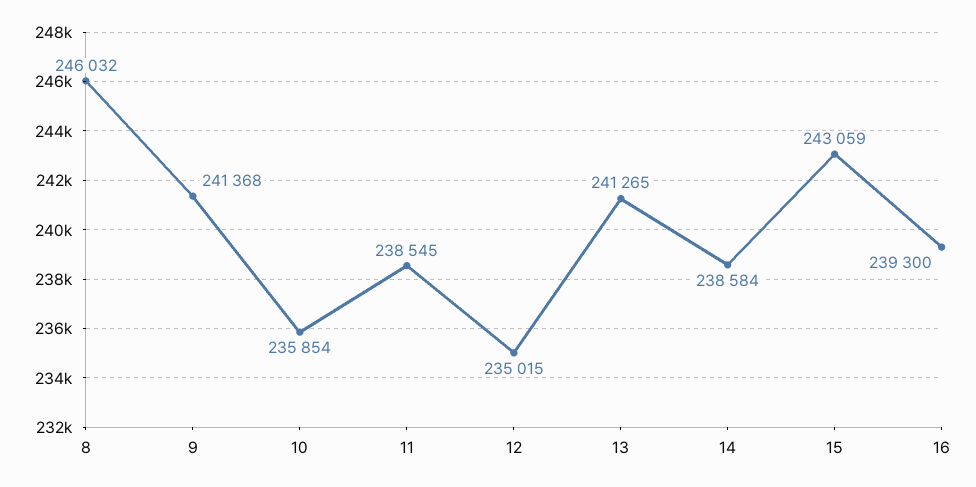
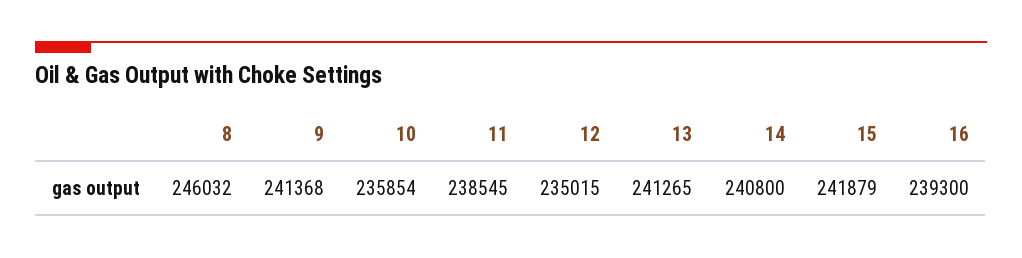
14: 238584 -> 240800
15: 243059 -> 241879

